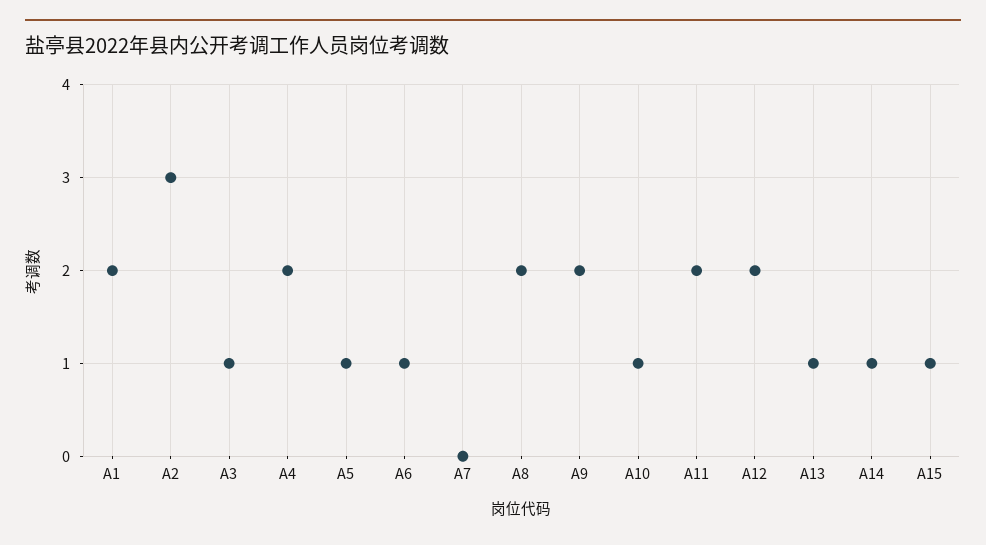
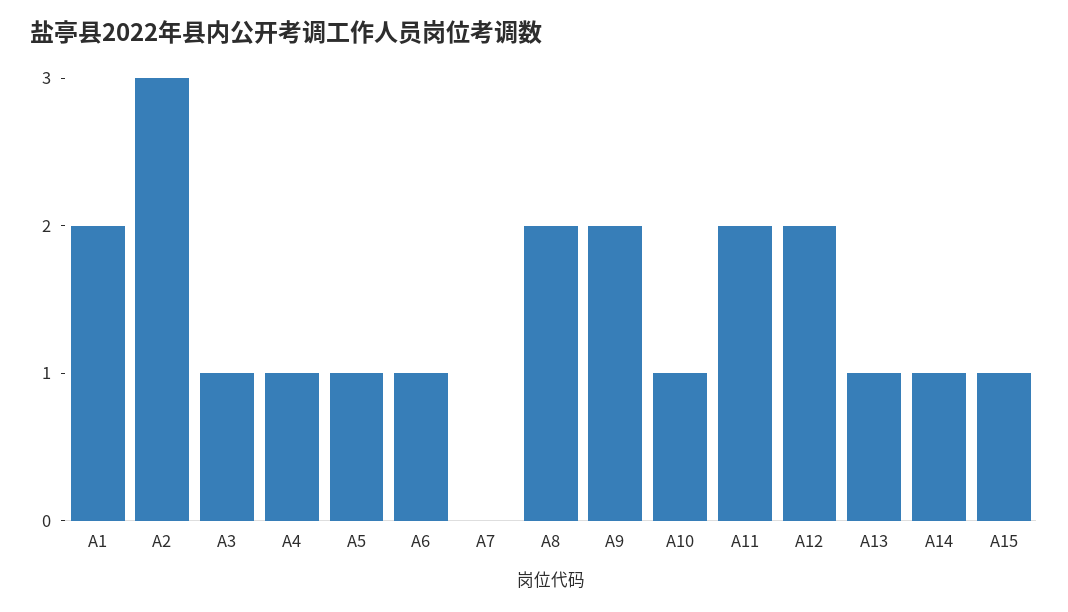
A4: 2 -> 1

